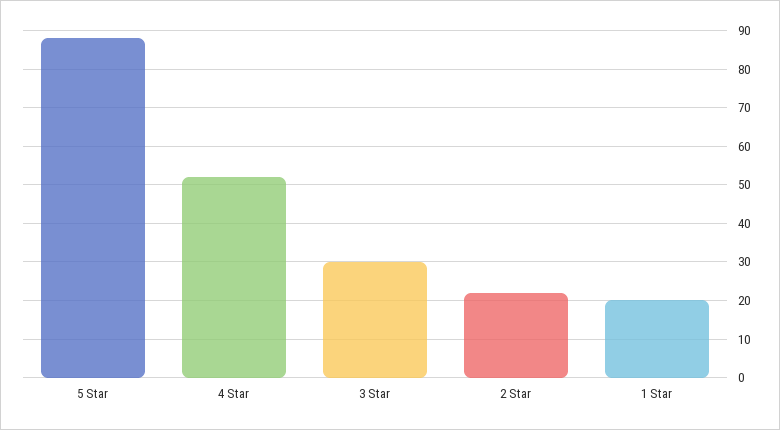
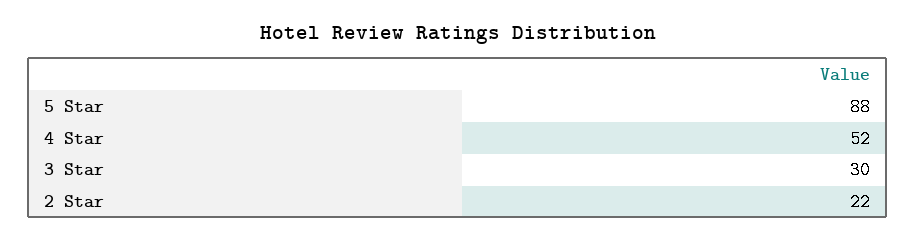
1 Star: 20 -> none

